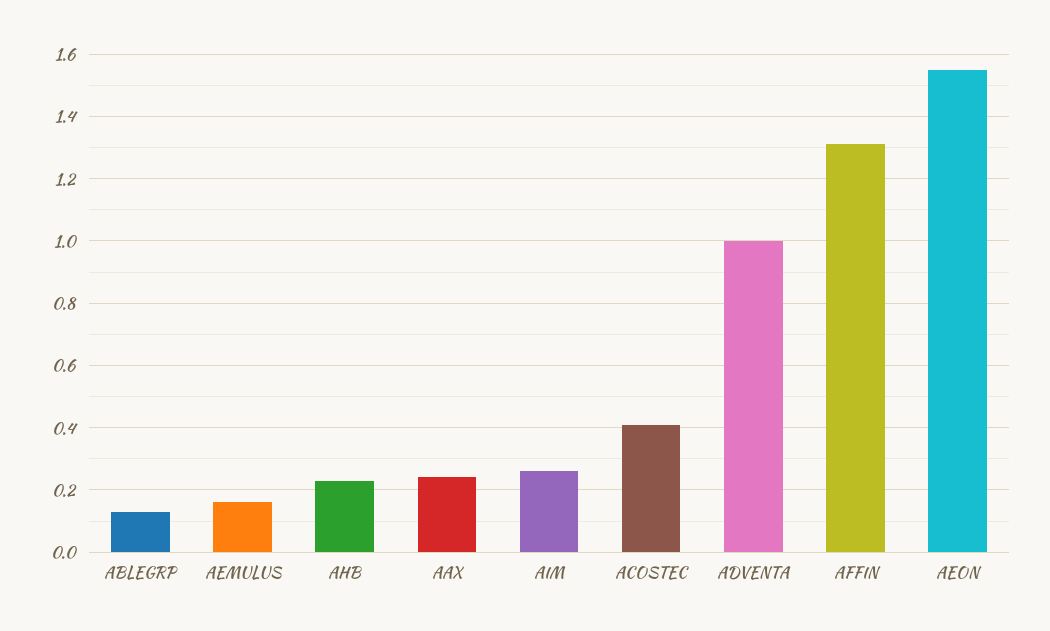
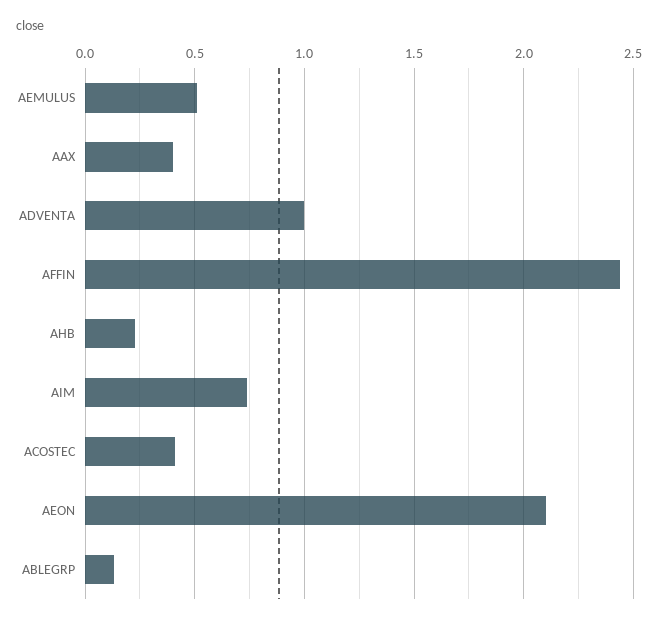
AEMULUS: 0.15 -> 0.5
AAX: 0.25 -> 0.4
AIM: 0.25 -> 0.75
AFFIN: 1.3 -> 2.45
AEON: 1.55 -> 2.1

